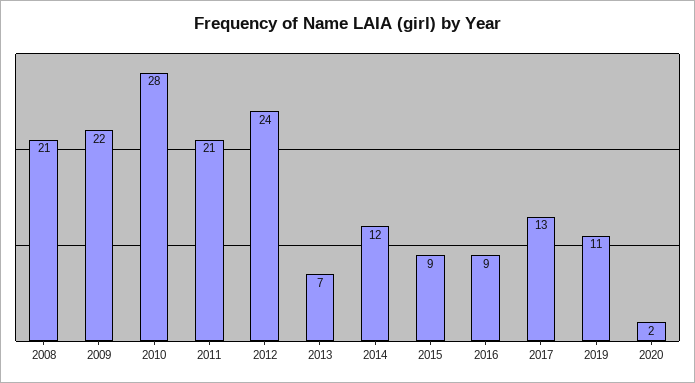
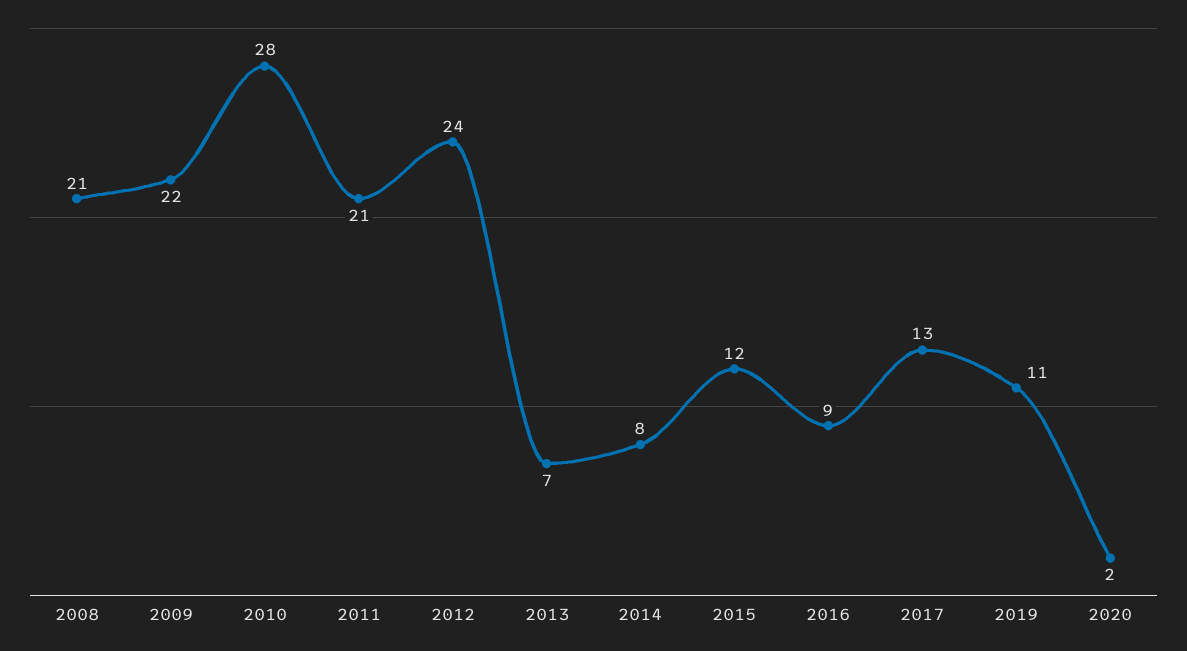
2014: 12 -> 8
2015: 9 -> 12

